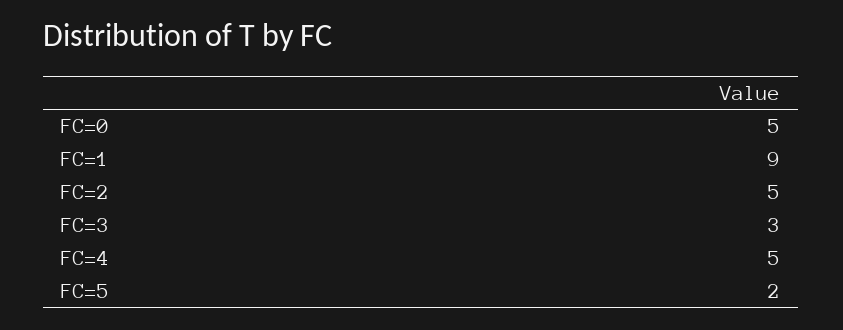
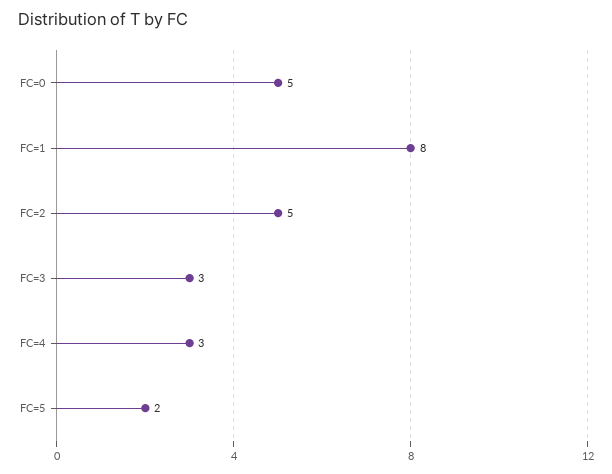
FC=1: 9 -> 8
FC=4: 5 -> 3

